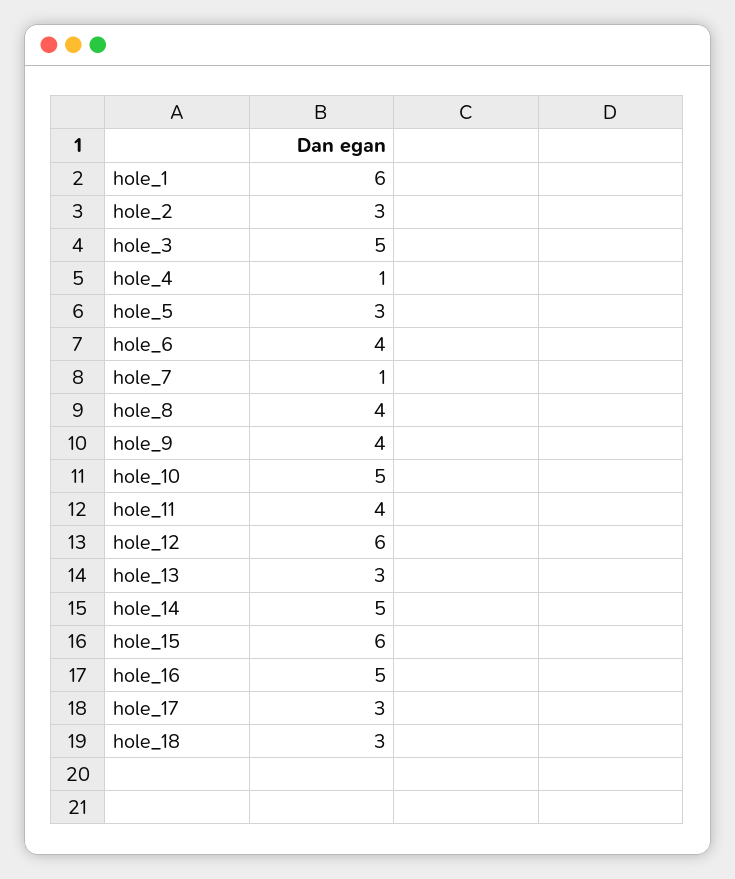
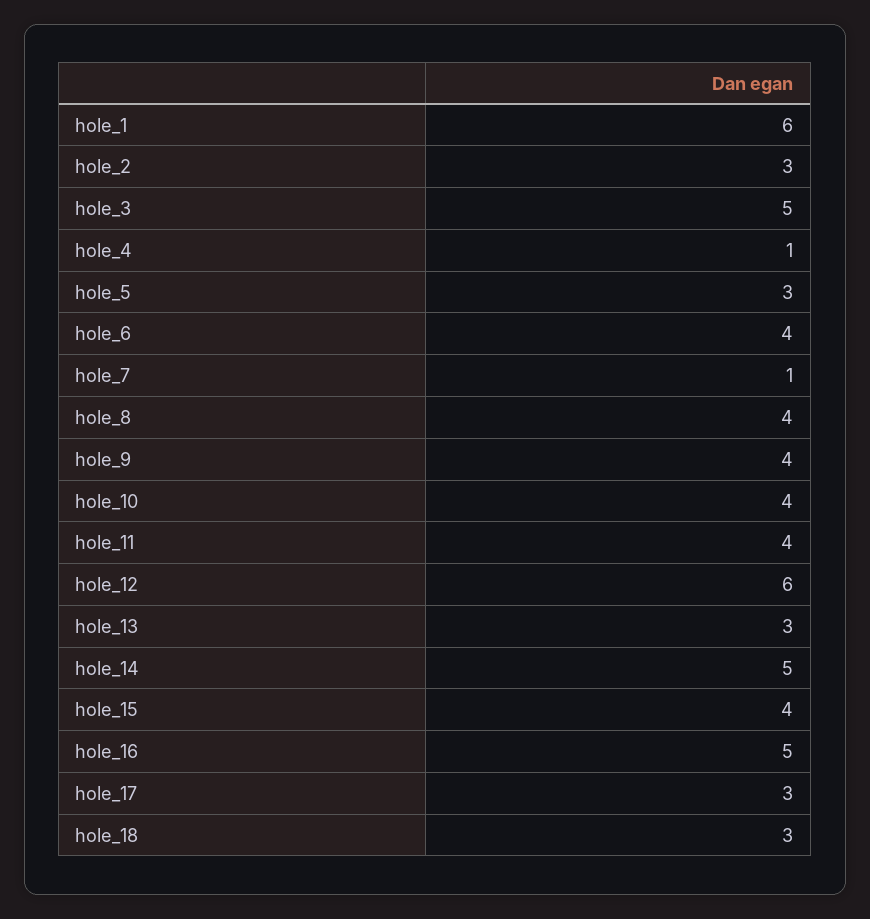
hole_10: 5 -> 4
hole_15: 6 -> 4

